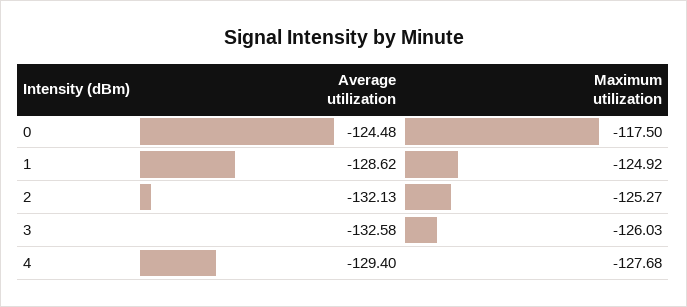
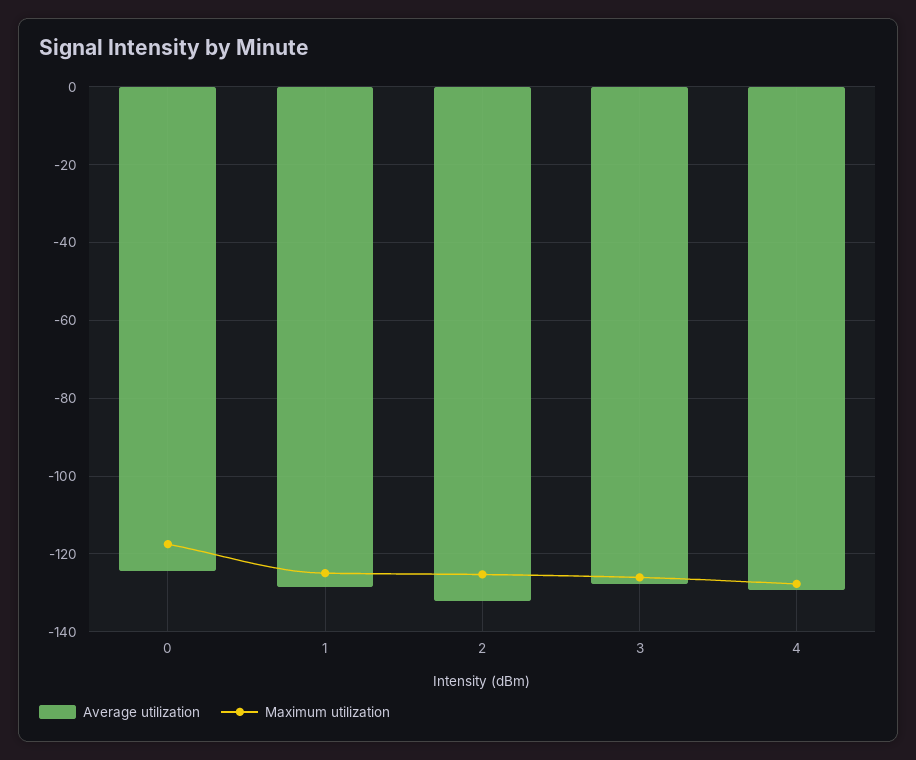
Average utilization, 3: -132.58 -> -128

